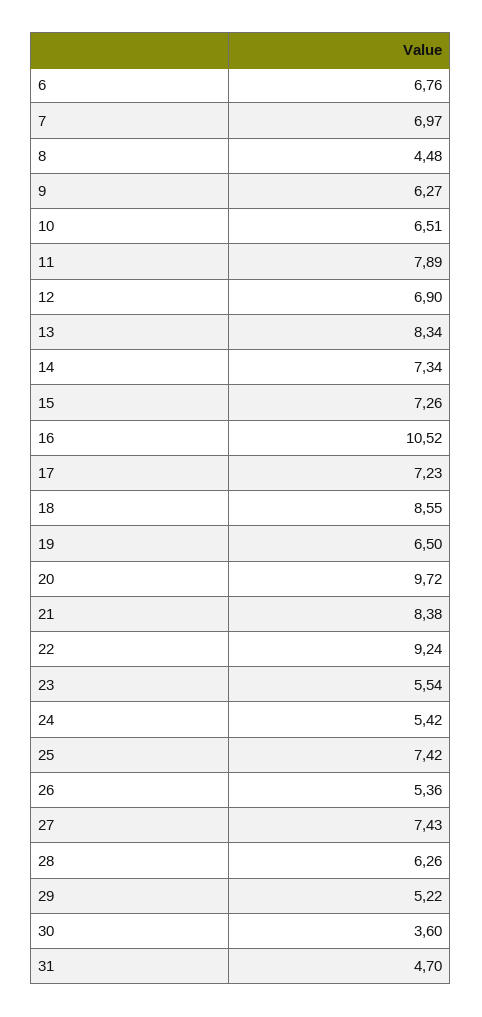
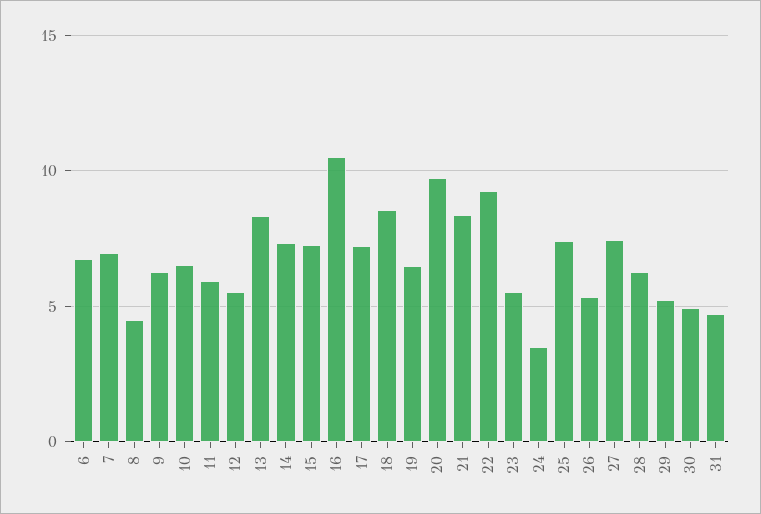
11: 7.89 -> 6
12: 6.9 -> 5.5
24: 5.42 -> 3.5
30: 3.6 -> 5

